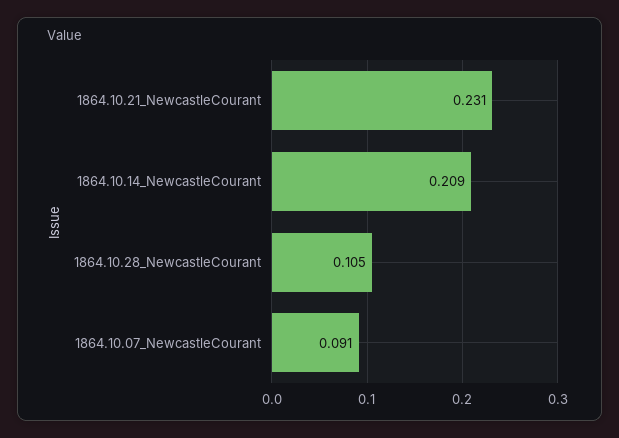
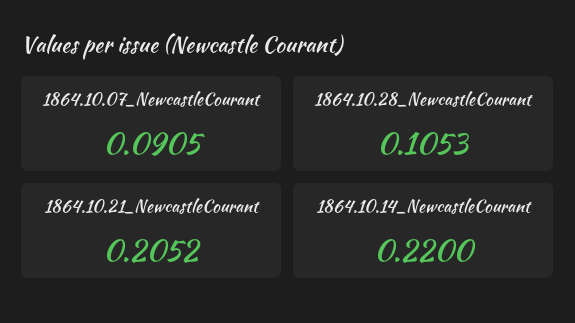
1864.10.21_NewcastleCourant: 0.231 -> 0.2052
1864.10.14_NewcastleCourant: 0.209 -> 0.22

